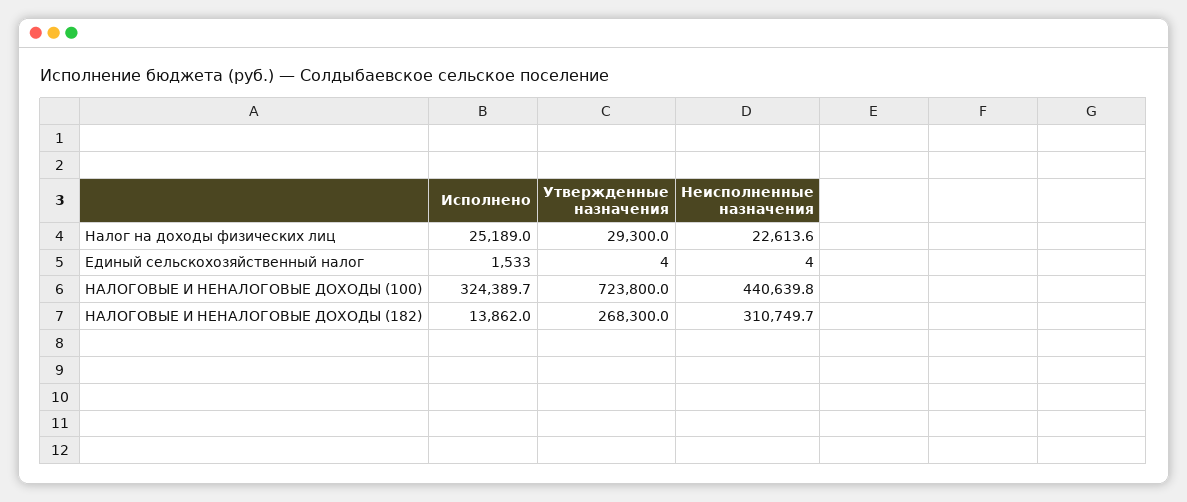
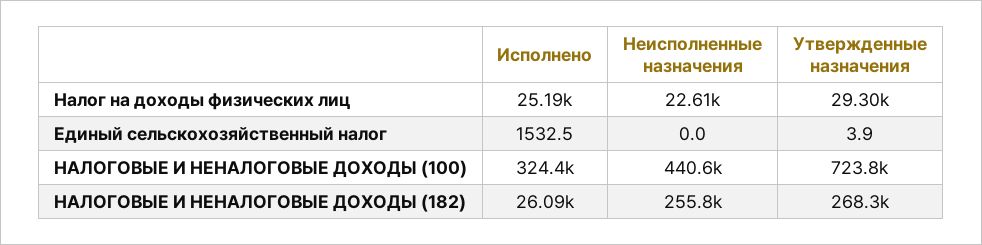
Неисполненные назначения, Единый сельскохозяйственный налог: 4 -> 0
Исполнено, НАЛОГОВЫЕ И НЕНАЛОГОВЫЕ ДОХОДЫ (182): 13862 -> 26090
Неисполненные назначения, НАЛОГОВЫЕ И НЕНАЛОГОВЫЕ ДОХОДЫ (182): 310749.7 -> 255800

